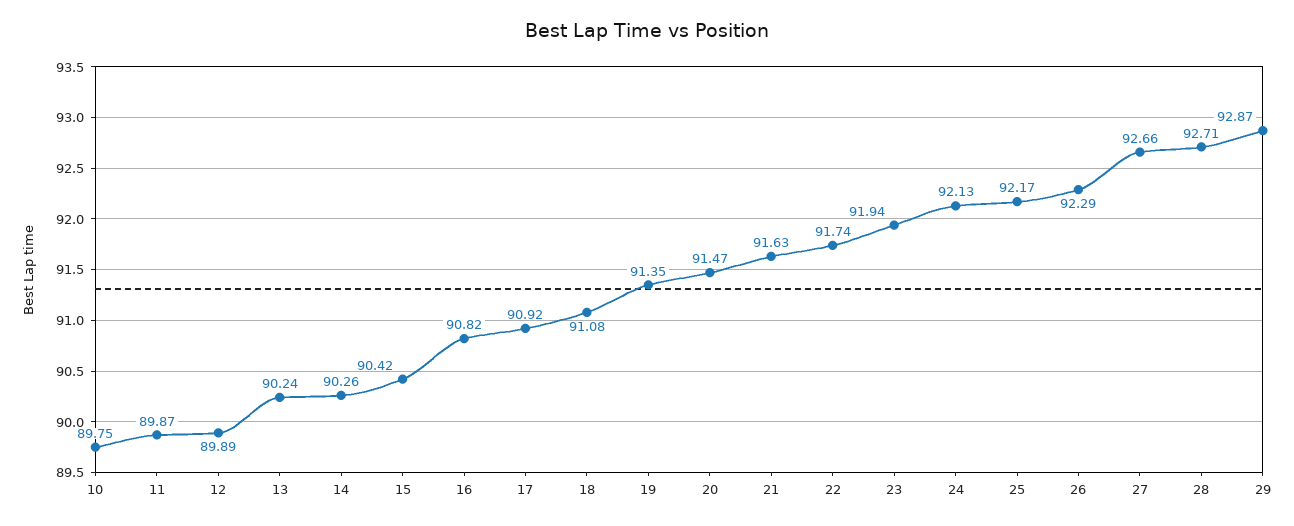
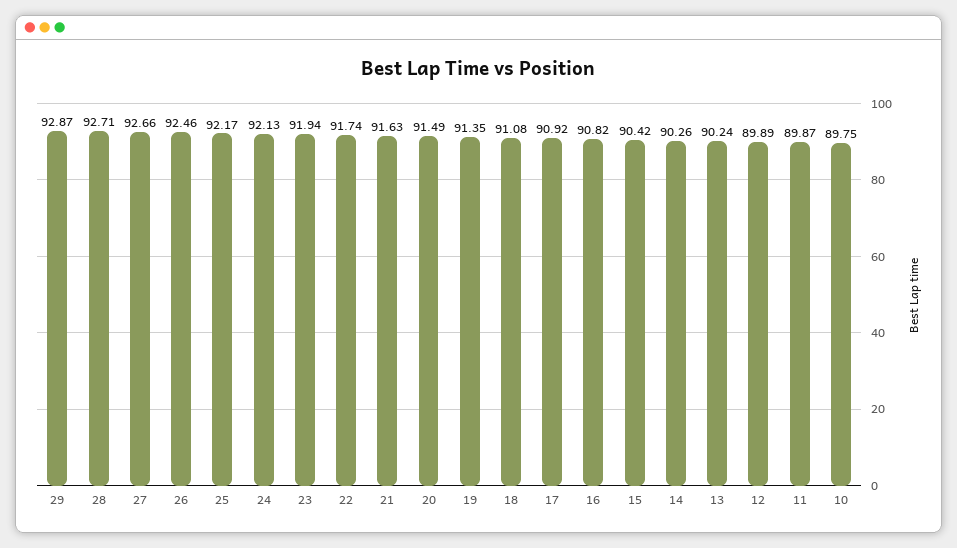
20: 91.47 -> 91.49
26: 92.29 -> 92.46

